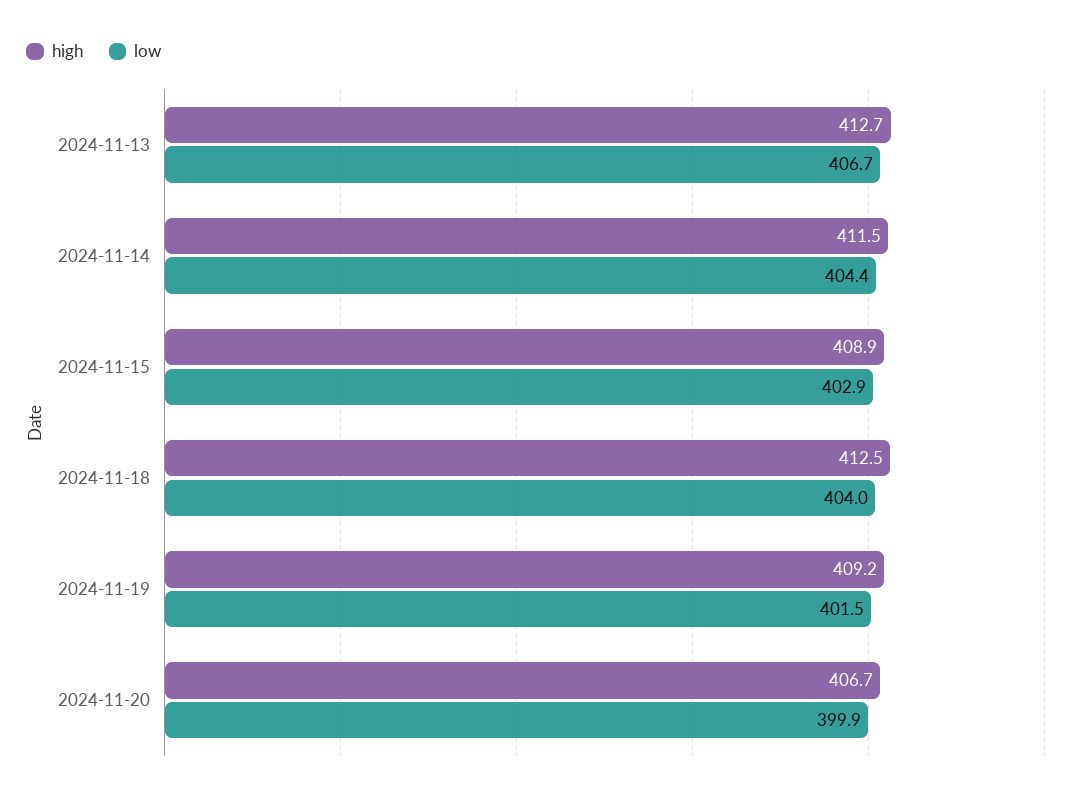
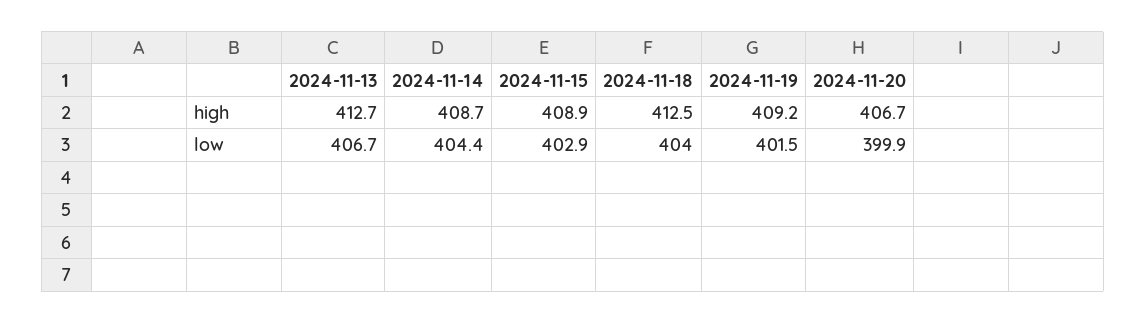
high, 2024-11-14: 411.5 -> 408.7

